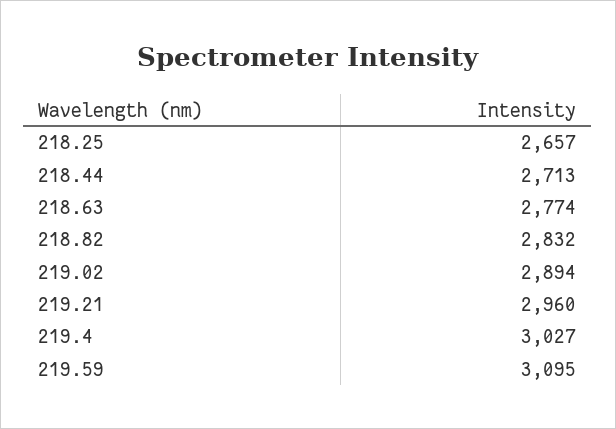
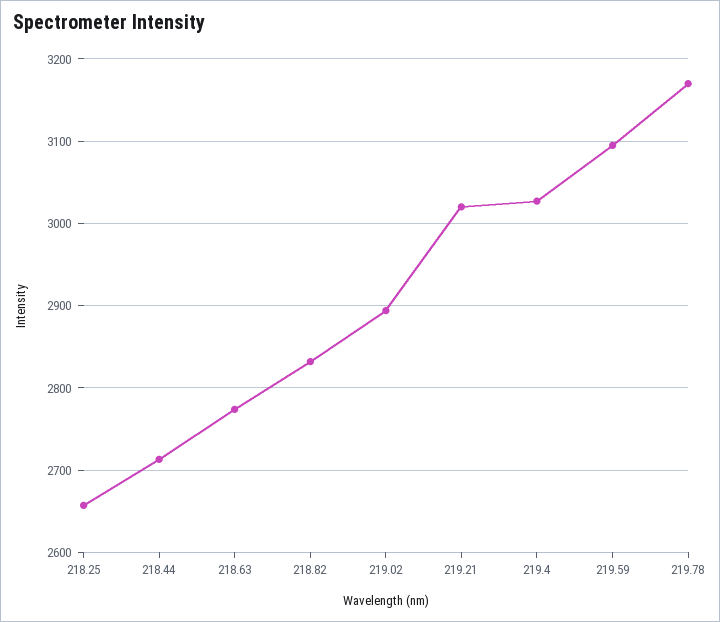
219.21: 2960 -> 3020
219.78: none -> 3170

